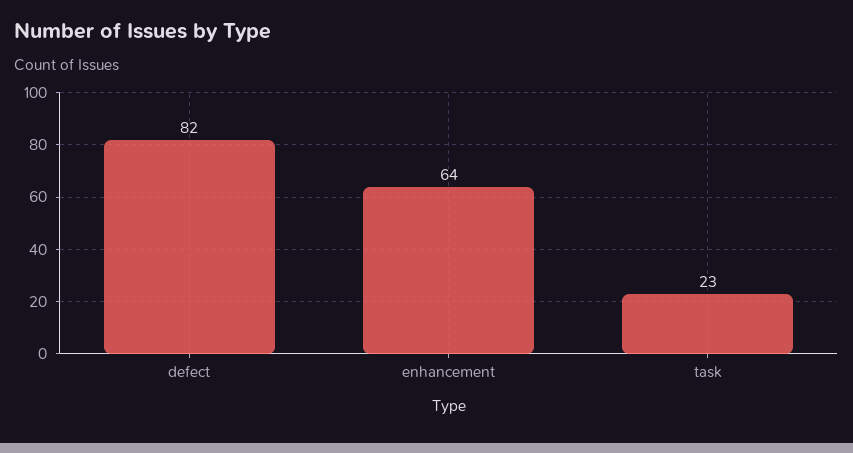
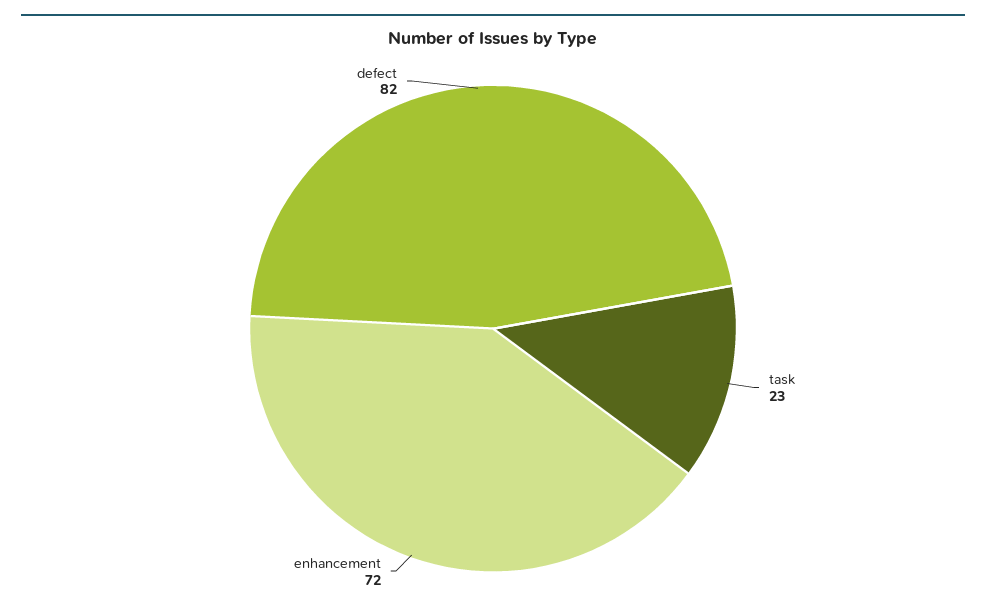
enhancement: 64 -> 72

